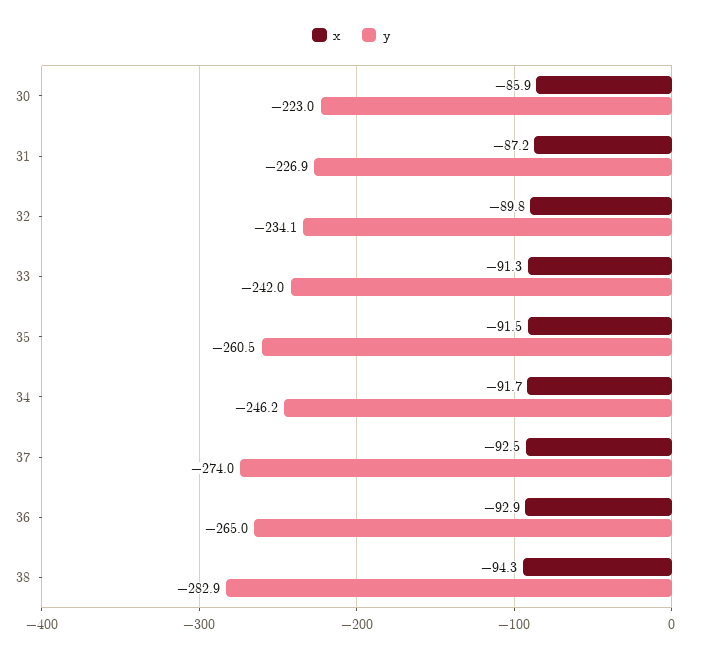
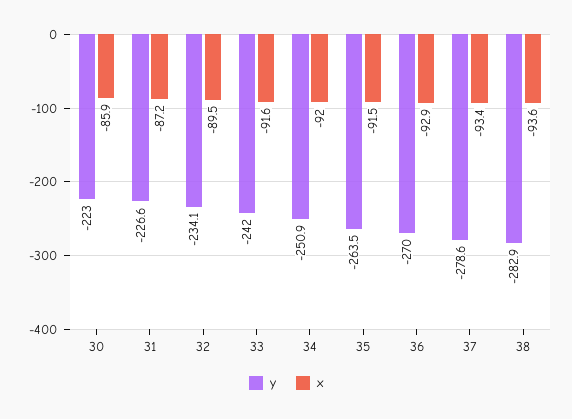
y, 31: -226.9 -> -226.6
x, 32: -89.8 -> -89.5
x, 33: -91.3 -> -91.6
y, 35: -260.5 -> -263.5
x, 34: -91.7 -> -92
y, 34: -246.2 -> -250.9
x, 37: -92.5 -> -93.4
y, 37: -274 -> -278.6
y, 36: -265 -> -270
x, 38: -94.3 -> -93.6

